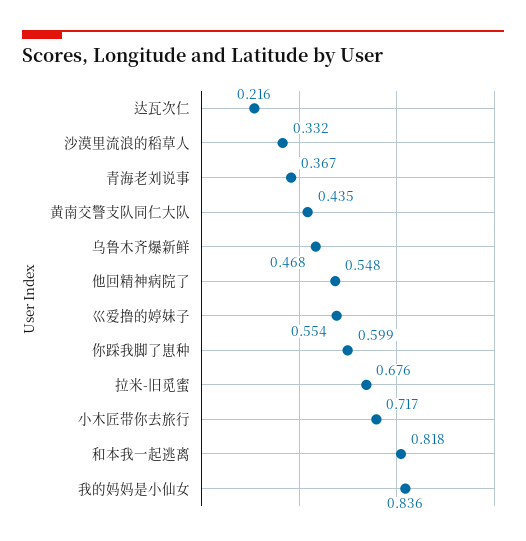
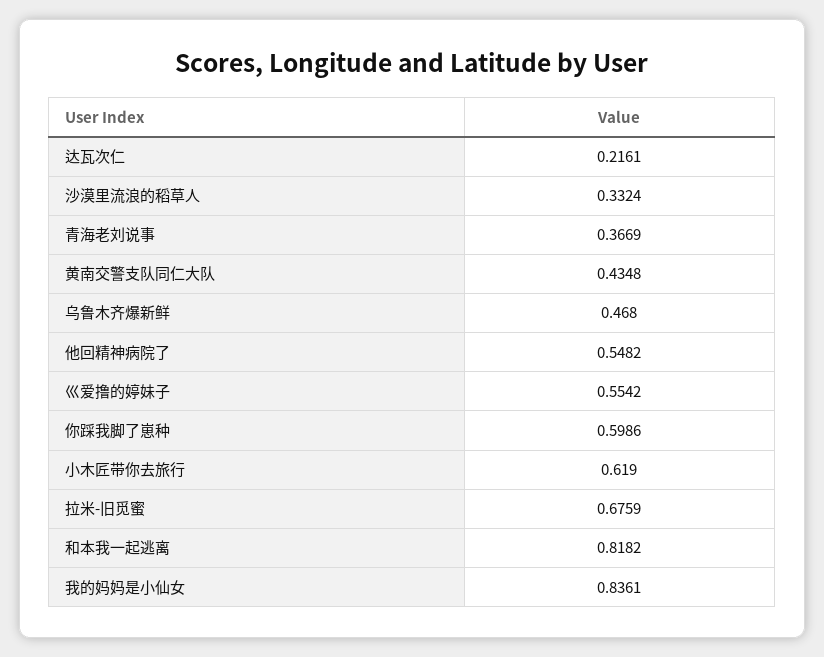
小木匠带你去旅行: 0.717 -> 0.619

